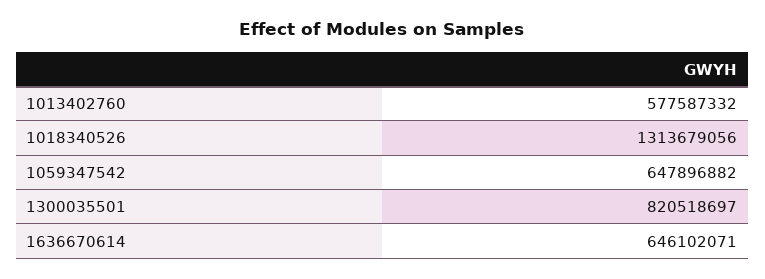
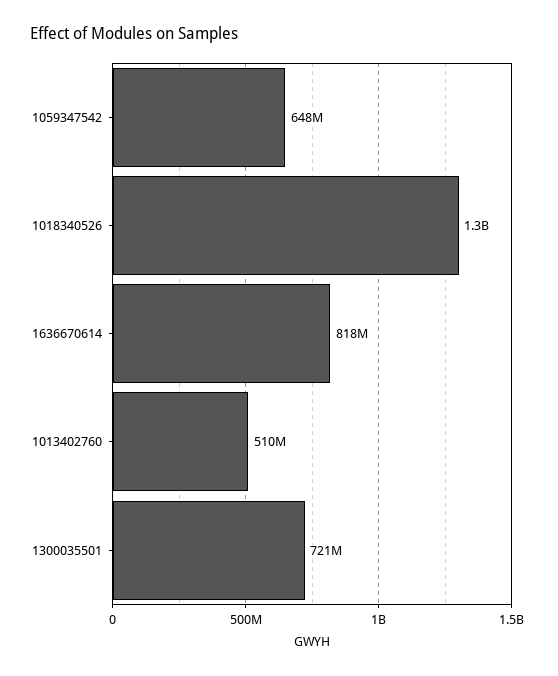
1013402760: 577587332 -> 510000000
1300035501: 820518697 -> 721000000
1636670614: 646102071 -> 818000000

